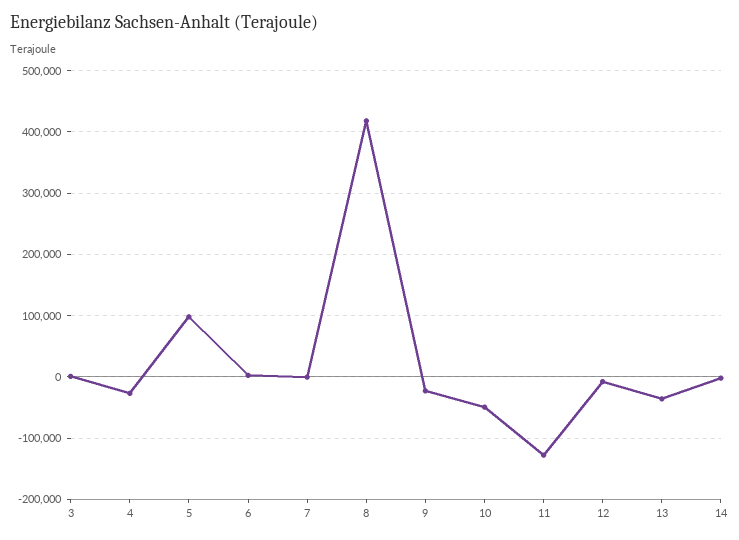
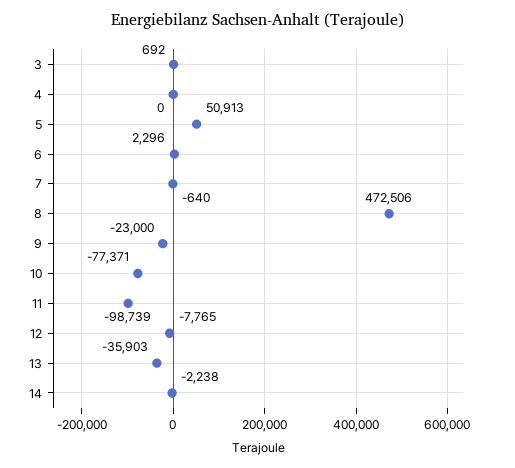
4: -30000 -> 0
5: 100000 -> 50913
8: 420000 -> 472506
10: -50000 -> -77371
11: -130000 -> -98739

